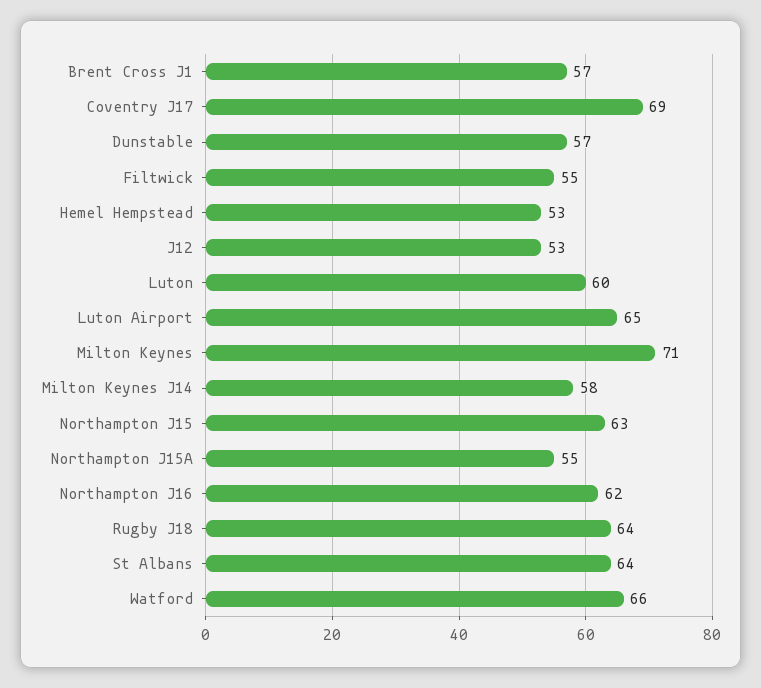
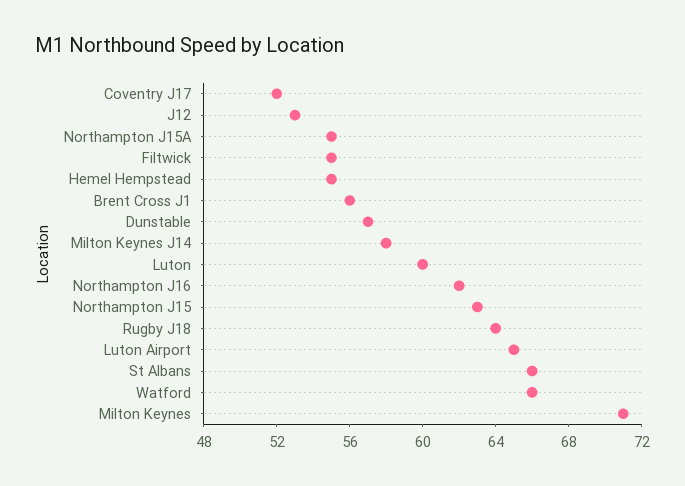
Brent Cross J1: 57 -> 56
Coventry J17: 69 -> 52
Hemel Hempstead: 53 -> 55
St Albans: 64 -> 66

